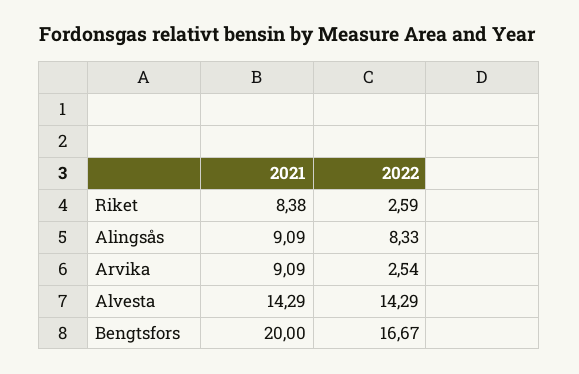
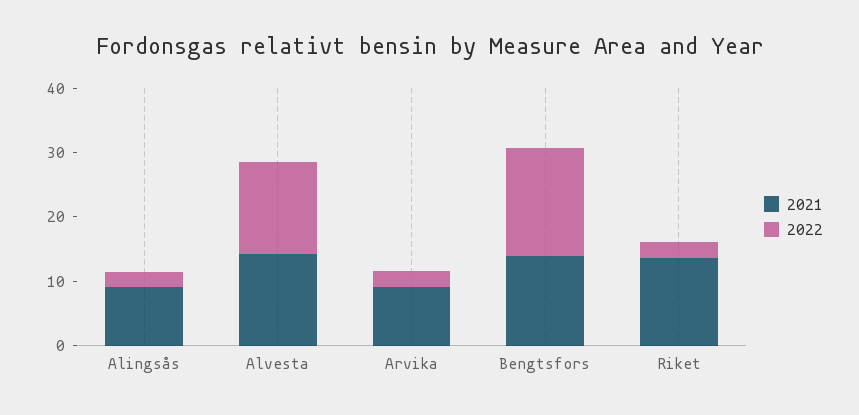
2021, Riket: 8.38 -> 14
2022, Alingsås: 8.33 -> 2
2021, Bengtsfors: 20 -> 14

